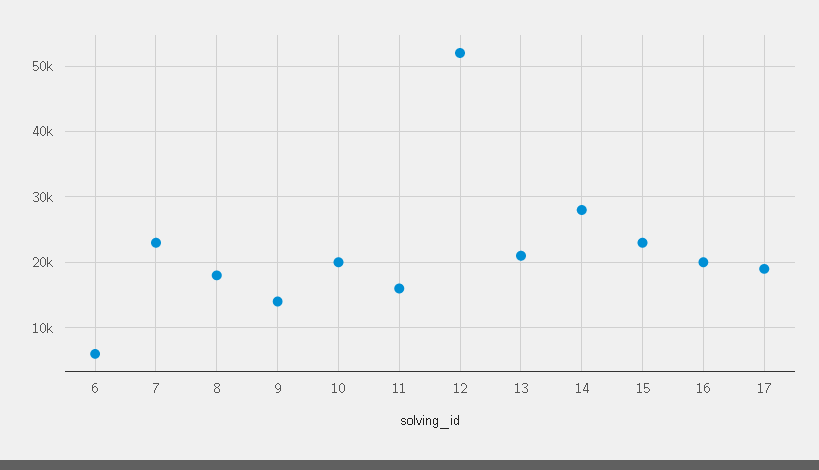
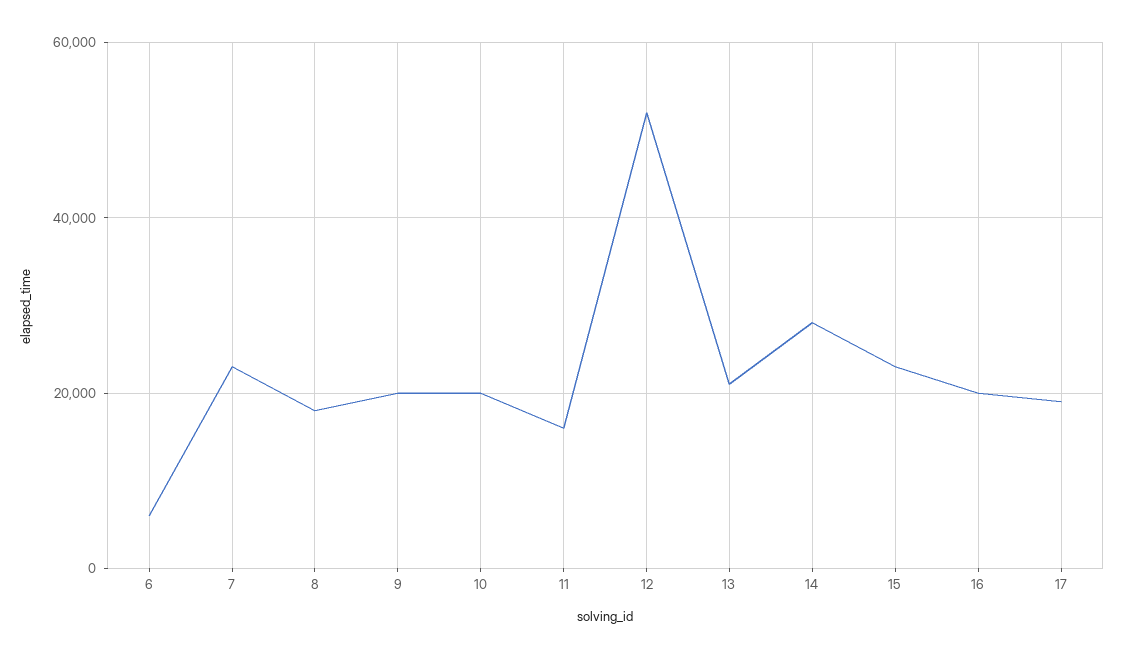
9: 14000 -> 20000

